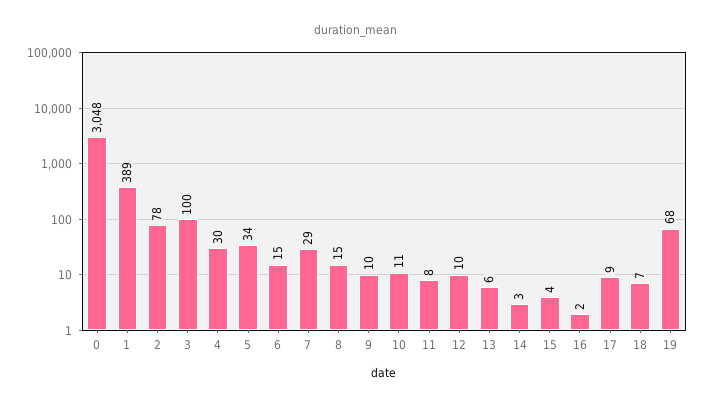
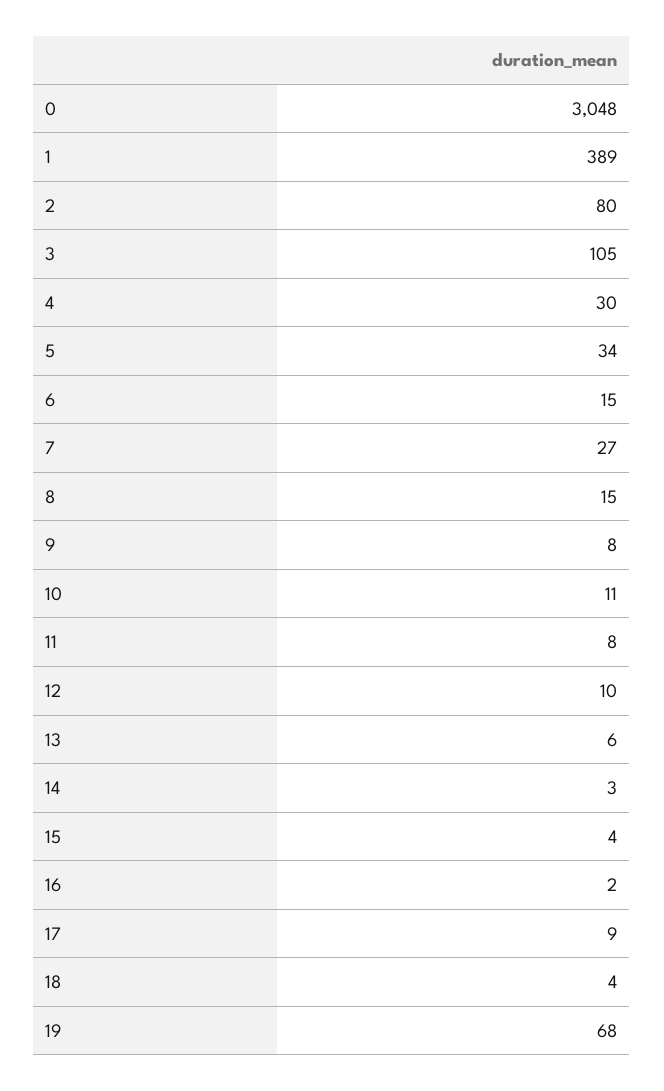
2: 78 -> 80
3: 100 -> 105
7: 29 -> 27
9: 10 -> 8
18: 7 -> 4

